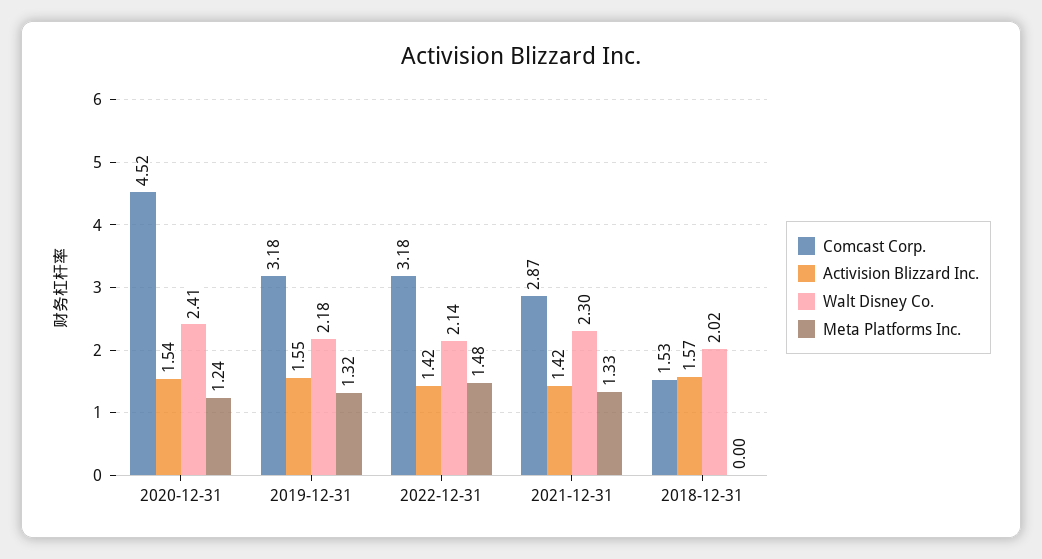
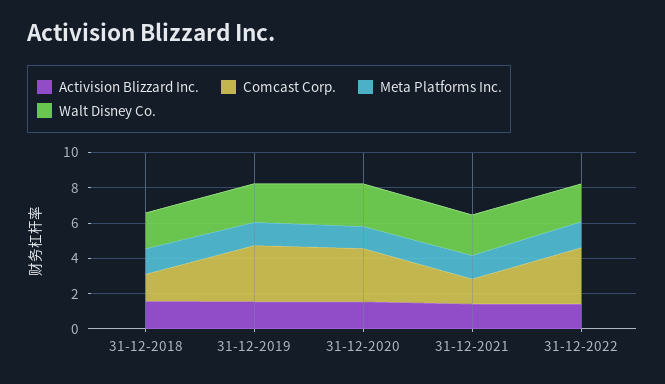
Comcast Corp., 2020-12-31: 4.52 -> 3
Comcast Corp., 2021-12-31: 2.87 -> 1.5
Meta Platforms Inc., 2018-12-31: 0 -> 1.5

